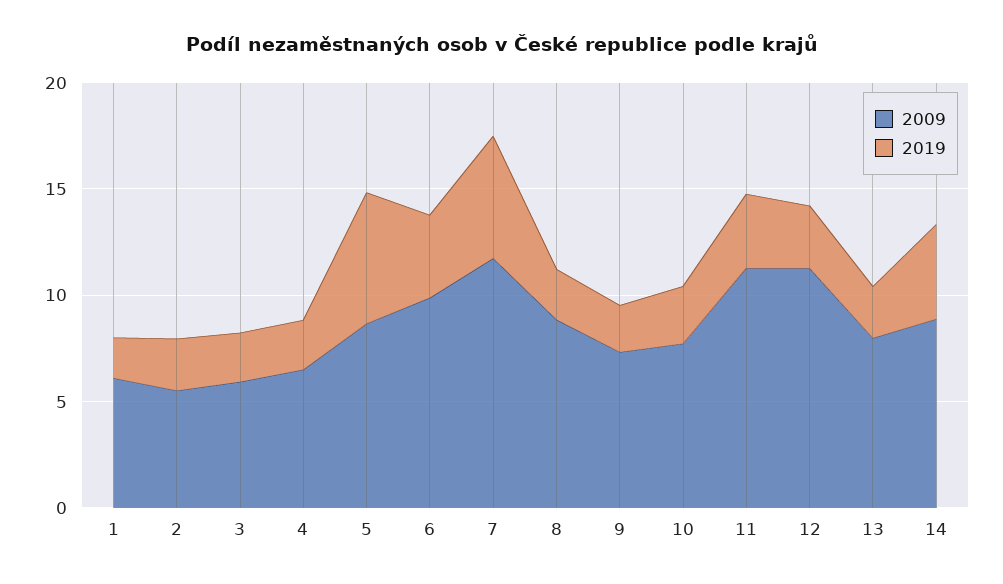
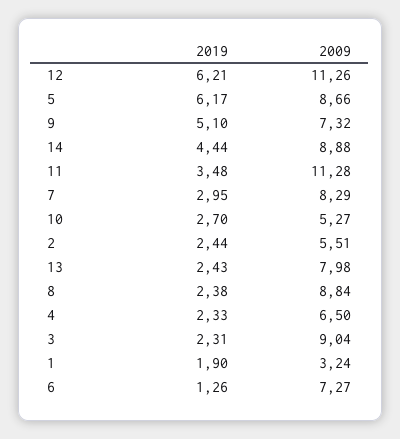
2009, 1: 6 -> 3.24
2009, 3: 6 -> 9.04
2009, 6: 10 -> 7.27
2019, 6: 4 -> 1.26
2009, 7: 12 -> 8.29
2019, 7: 6 -> 2.95
2019, 9: 2 -> 5.1
2009, 10: 8 -> 5.27
2019, 12: 3 -> 6.21

